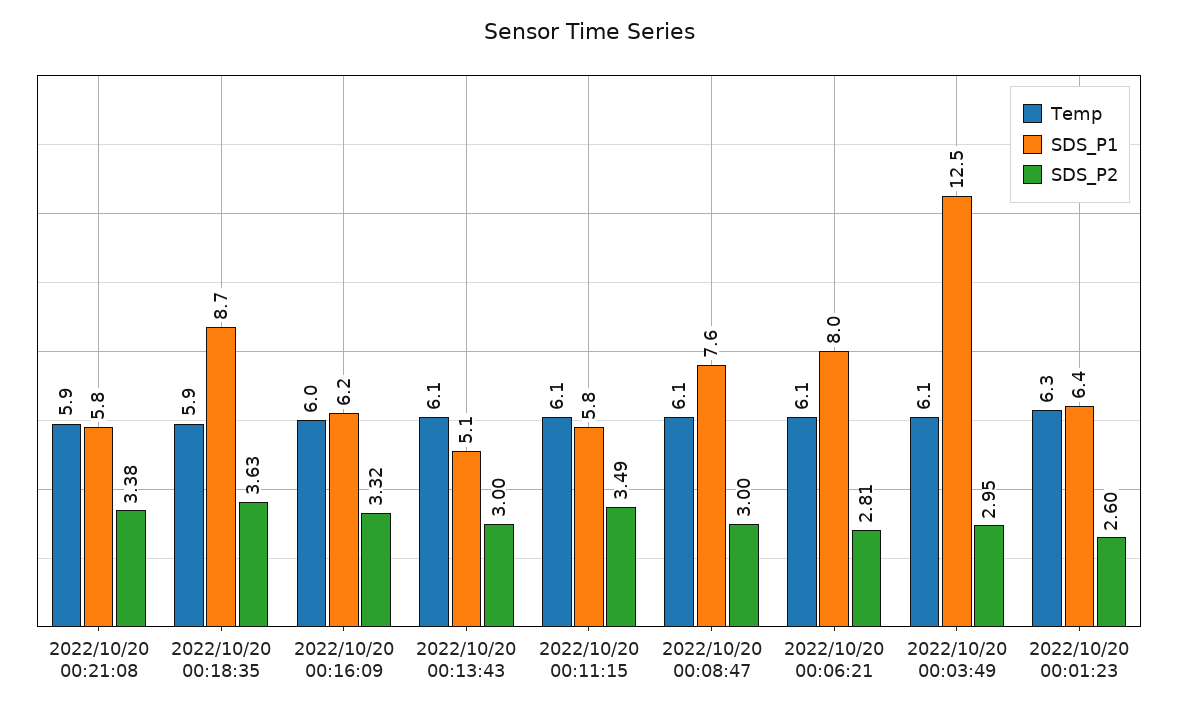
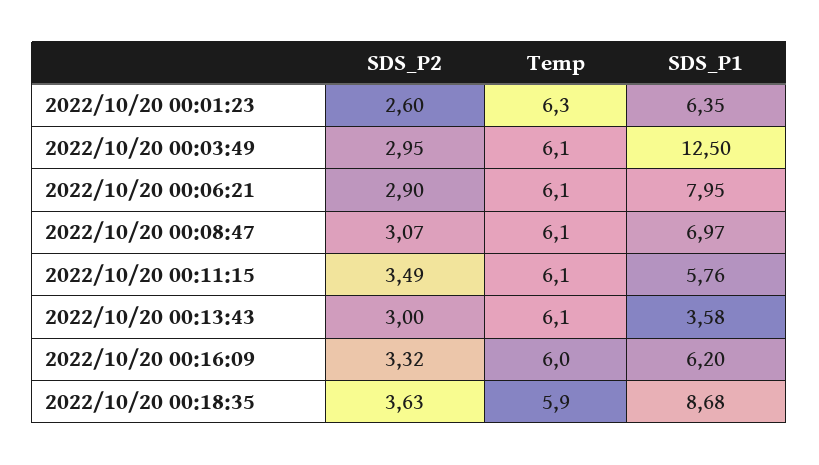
Temp, 2022/10/20 00:21:08: 5.9 -> none
SDS_P1, 2022/10/20 00:21:08: 5.8 -> none
SDS_P2, 2022/10/20 00:21:08: 3.38 -> none
SDS_P1, 2022/10/20 00:13:43: 5.1 -> 3.58
SDS_P1, 2022/10/20 00:08:47: 7.6 -> 6.97
SDS_P2, 2022/10/20 00:08:47: 3 -> 3.07
SDS_P2, 2022/10/20 00:06:21: 2.81 -> 2.9

